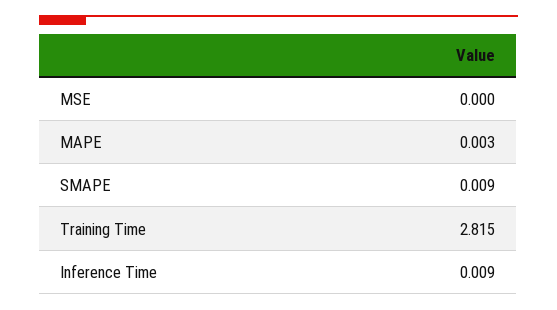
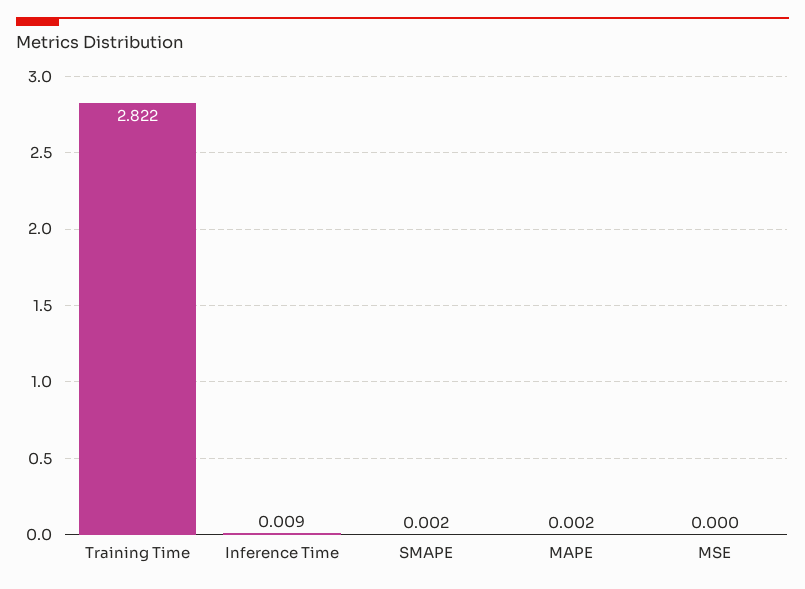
MAPE: 0.003 -> 0.002
SMAPE: 0.009 -> 0.002
Training Time: 2.815 -> 2.822

